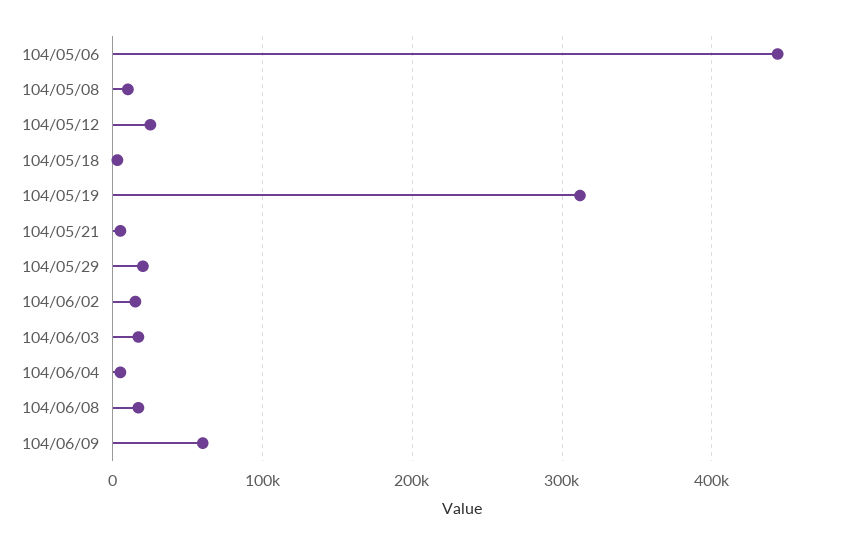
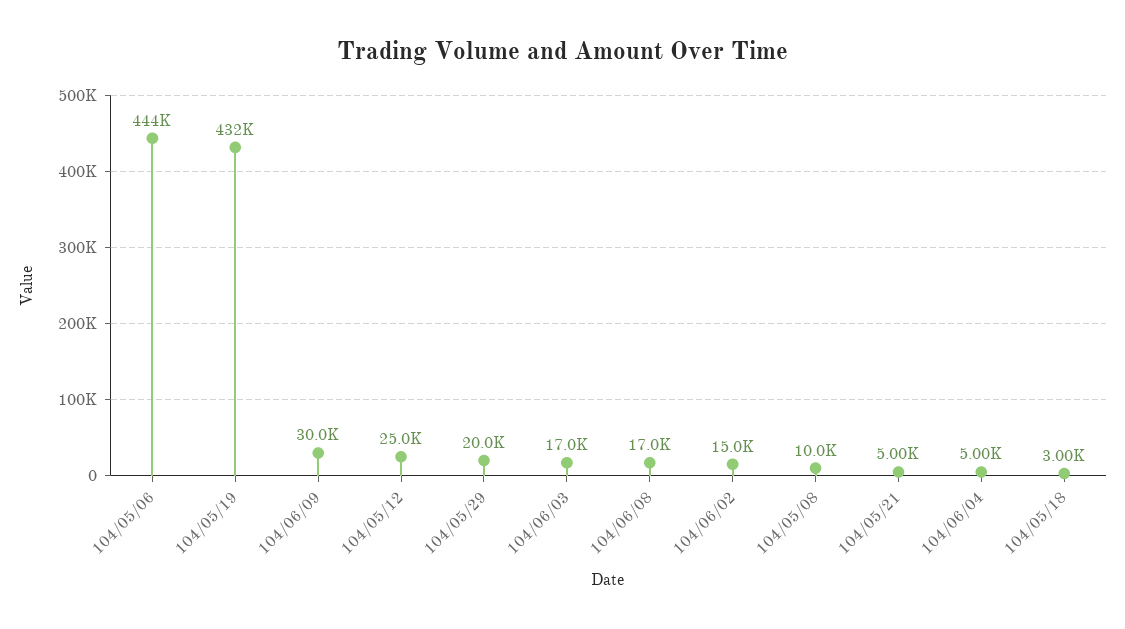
104/05/19: 310000 -> 432000
104/06/09: 60000 -> 30000

